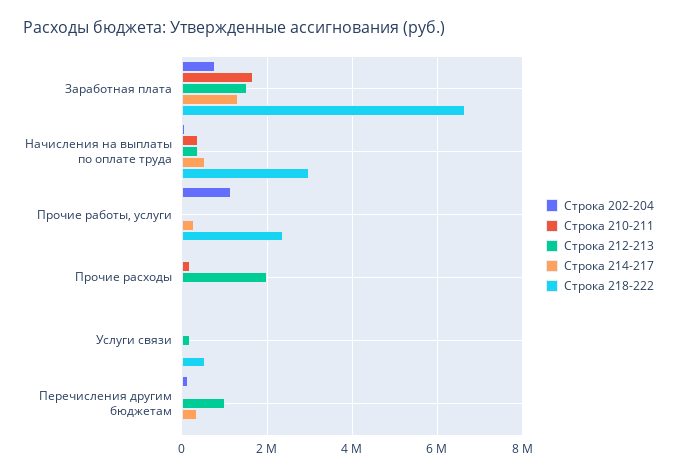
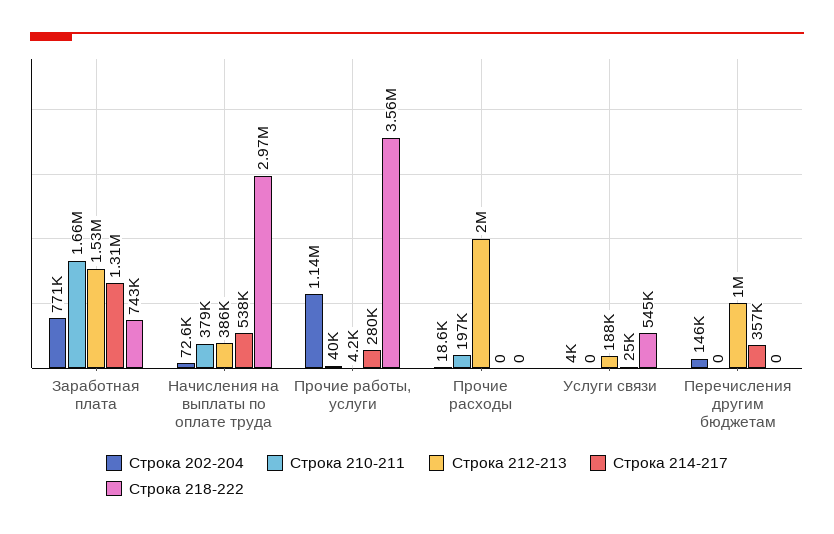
Строка 218-222, Заработная плата: 6600000 -> 743000
Строка 218-222, Прочие работы, услуги: 2400000 -> 3560000

